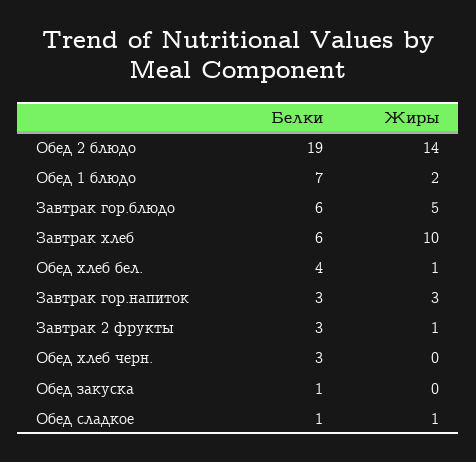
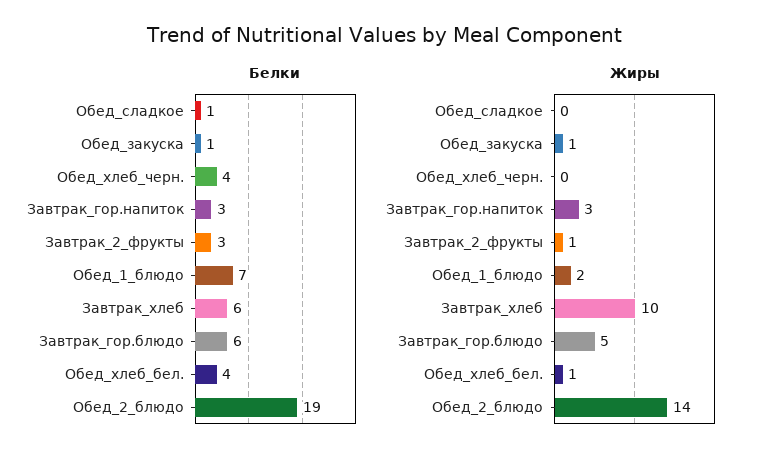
Белки, Обед хлеб черн.: 3 -> 4
Жиры, Обед закуска: 0 -> 1
Жиры, Обед сладкое: 1 -> 0

